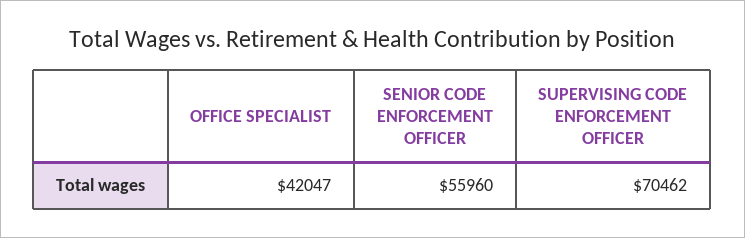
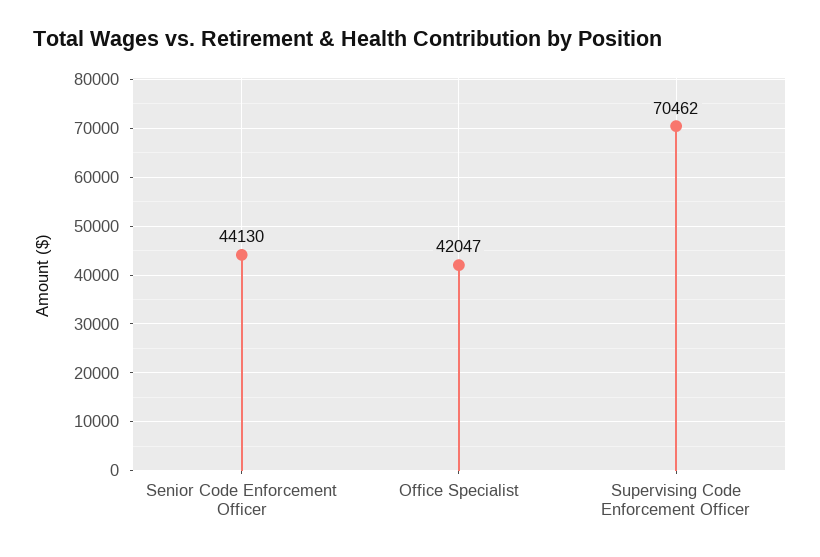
SENIOR CODE ENFORCEMENT OFFICER: 55960 -> 44130

